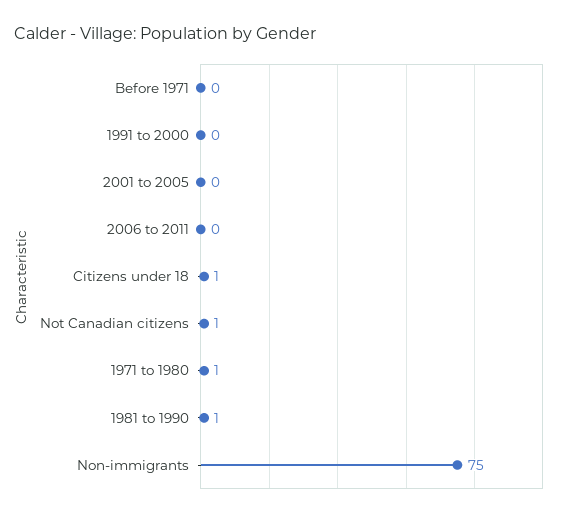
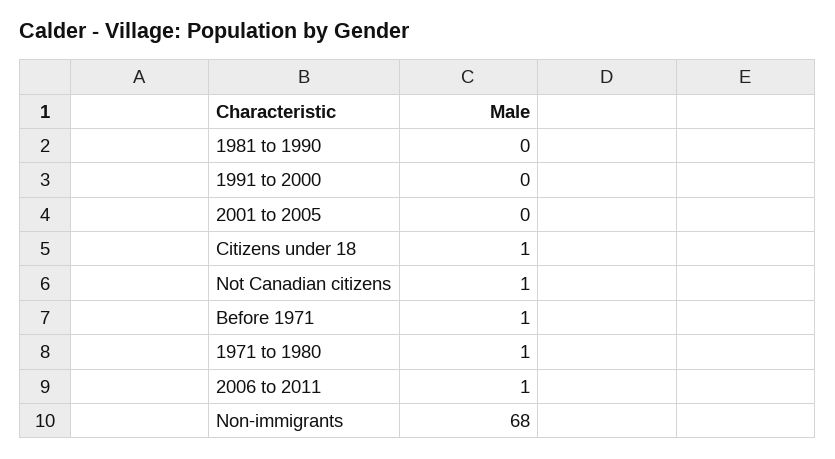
Before 1971: 0 -> 1
2006 to 2011: 0 -> 1
1981 to 1990: 1 -> 0
Non-immigrants: 75 -> 68

